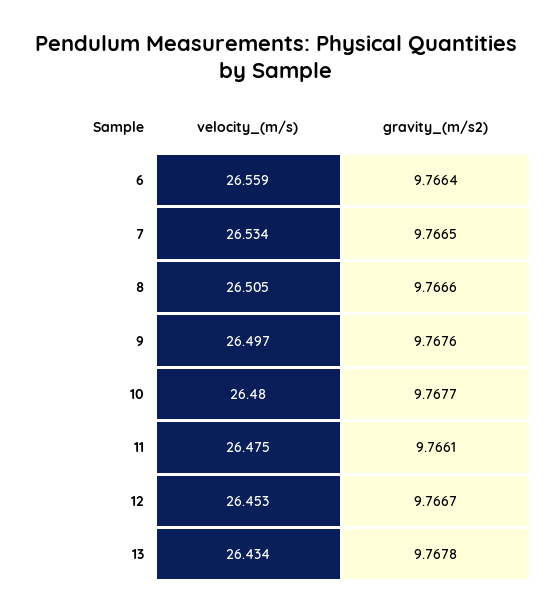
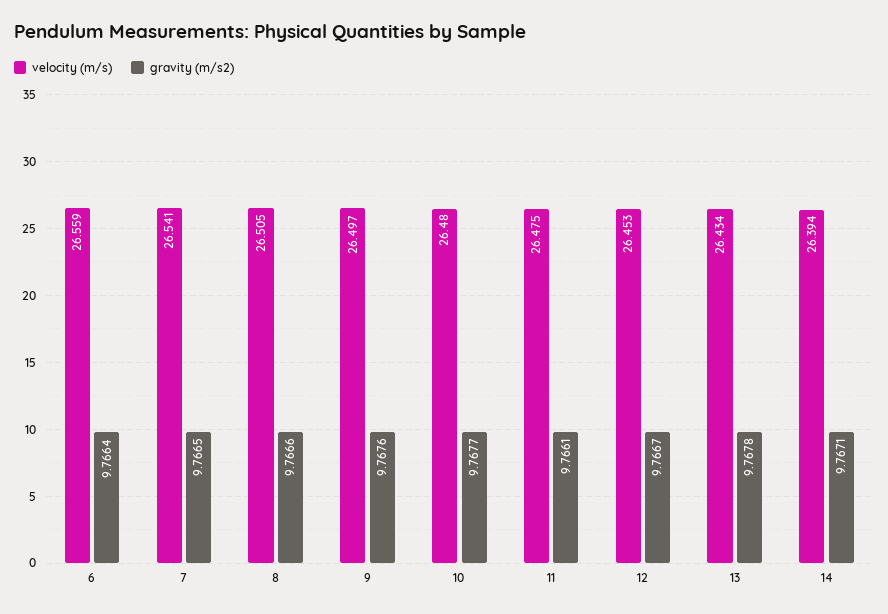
velocity_(m/s), 7: 26.534 -> 26.541
velocity_(m/s), 14: none -> 26.394
gravity_(m/s2), 14: none -> 9.7671

